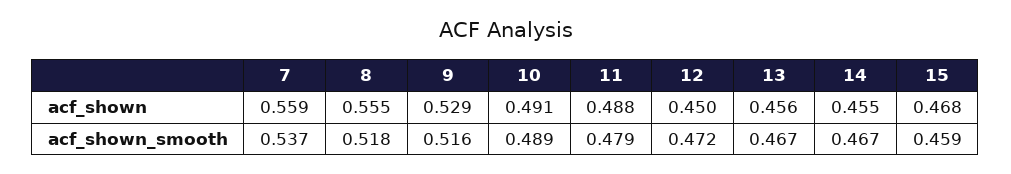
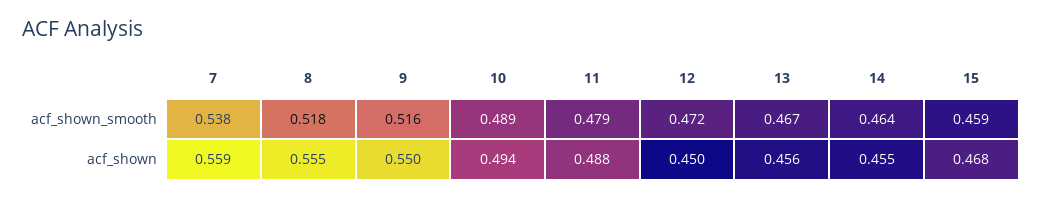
9, acf_shown: 0.529 -> 0.55
10, acf_shown: 0.491 -> 0.494
7, acf_shown_smooth: 0.537 -> 0.538
14, acf_shown_smooth: 0.467 -> 0.464

